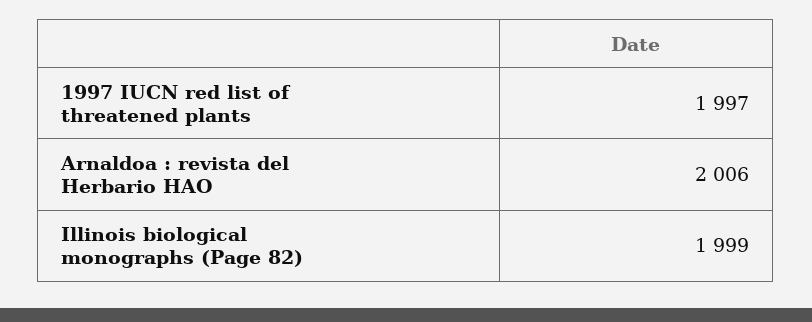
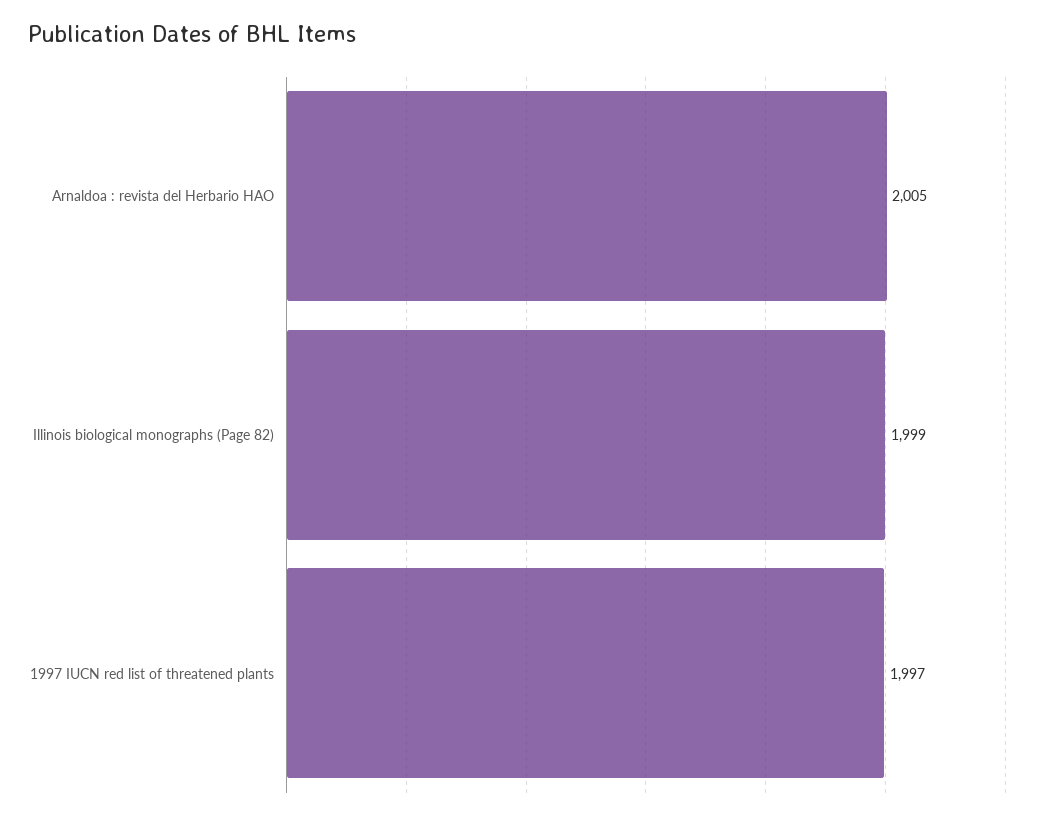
Arnaldoa : revista del Herbario HAO: 2006 -> 2005

